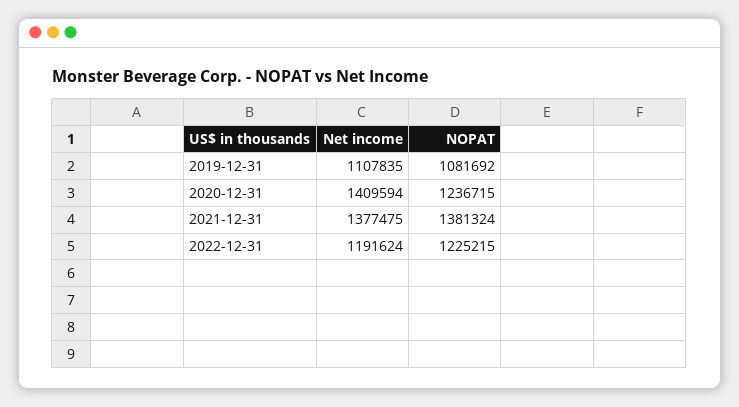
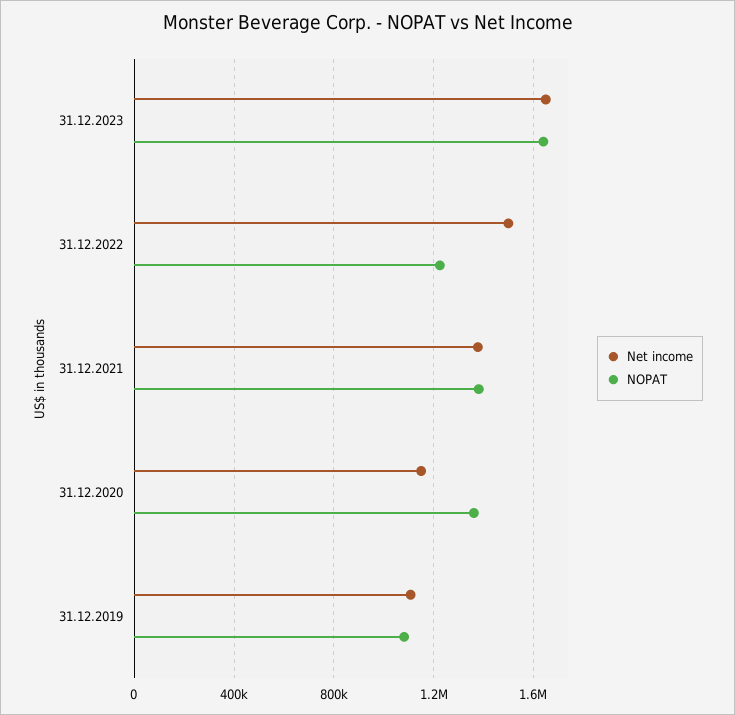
Net income, 2020-12-31: 1409594 -> 1150000
NOPAT, 2020-12-31: 1236715 -> 1350000
Net income, 2022-12-31: 1191624 -> 1500000
Net income, 31.12.2023: none -> 1650000
NOPAT, 31.12.2023: none -> 1650000

